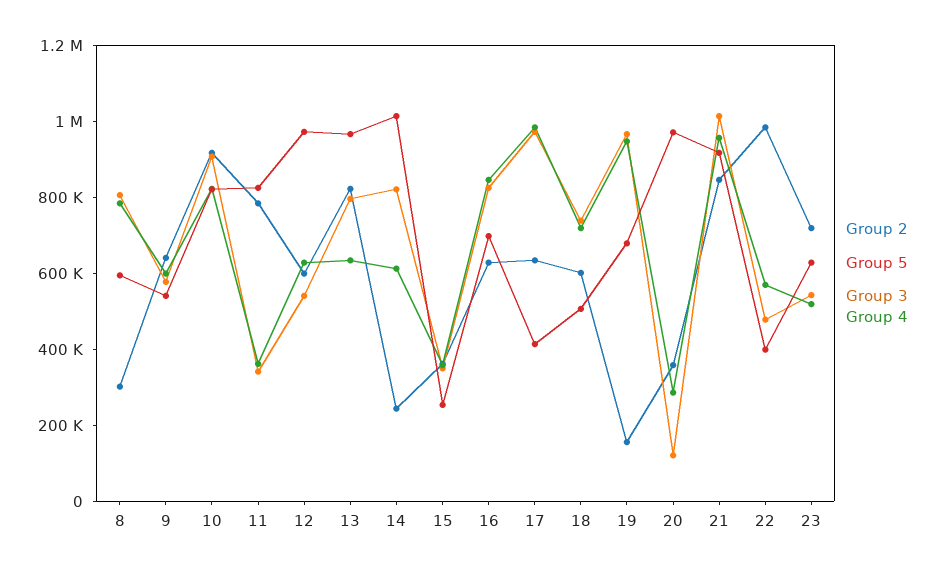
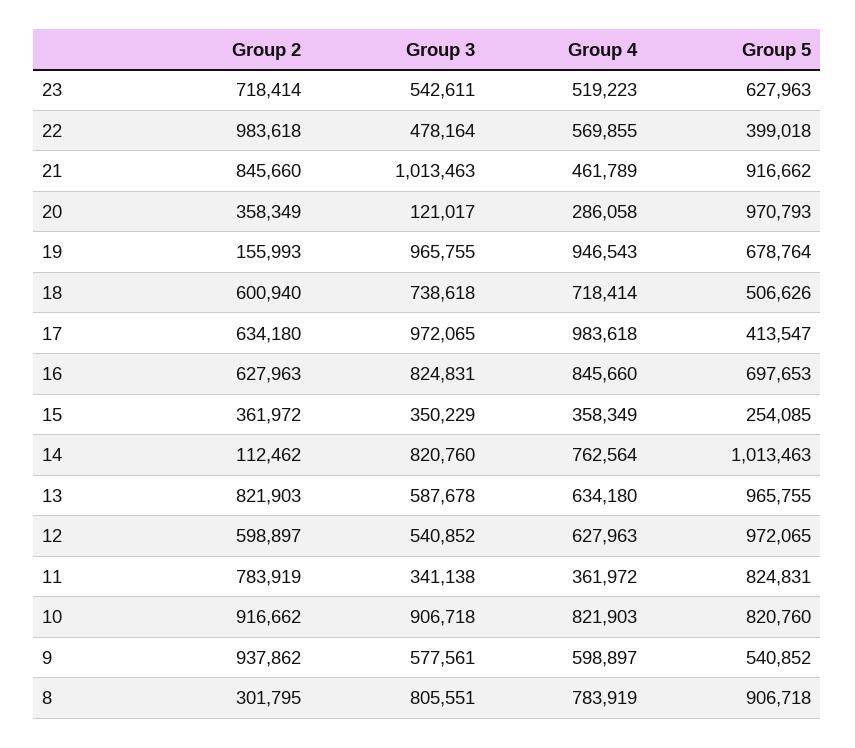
Group 5, 8: 600000 -> 906718
Group 2, 9: 650000 -> 937862
Group 3, 13: 800000 -> 587678
Group 2, 14: 250000 -> 112462
Group 4, 14: 600000 -> 762564
Group 4, 21: 950000 -> 461789

